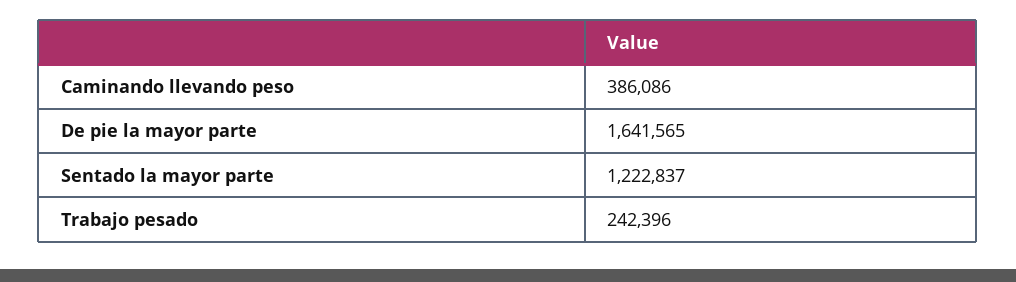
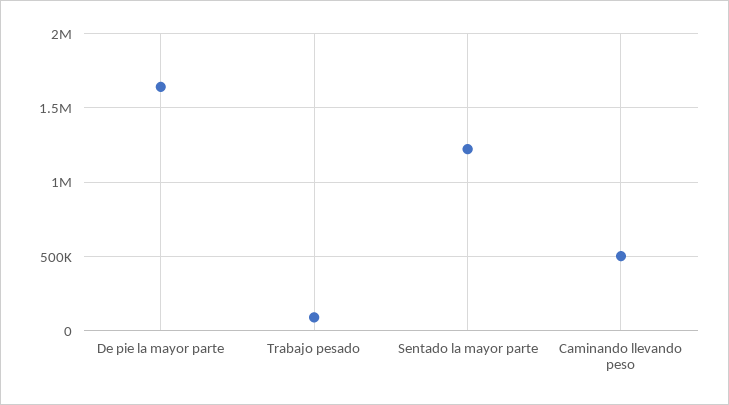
Caminando llevando peso: 386086 -> 500000
Trabajo pesado: 242396 -> 100000

